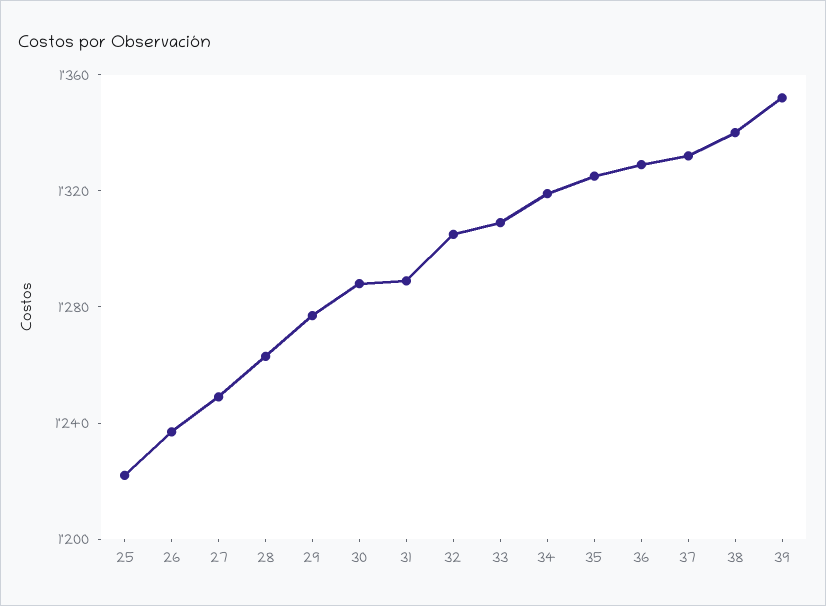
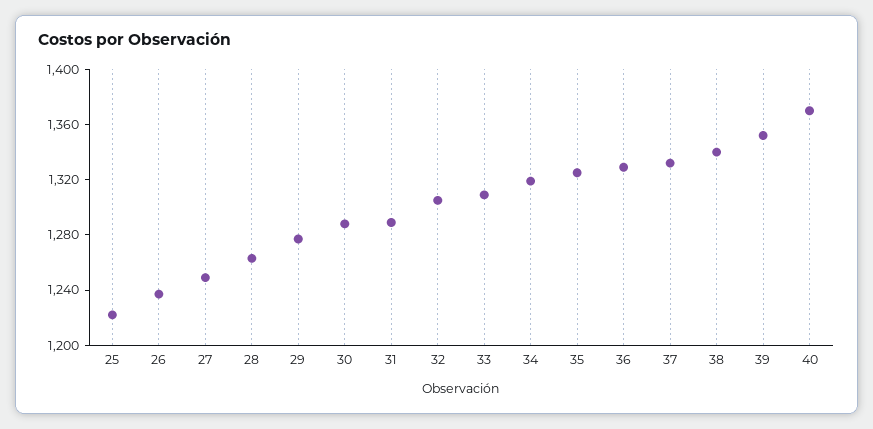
40: none -> 1370

